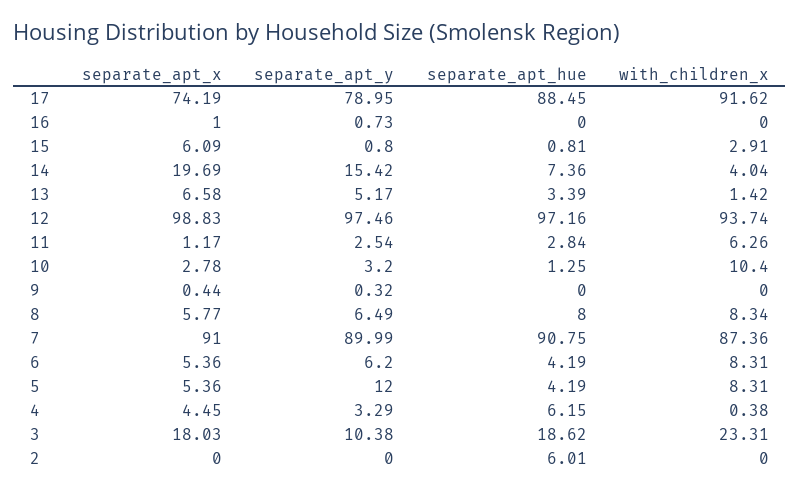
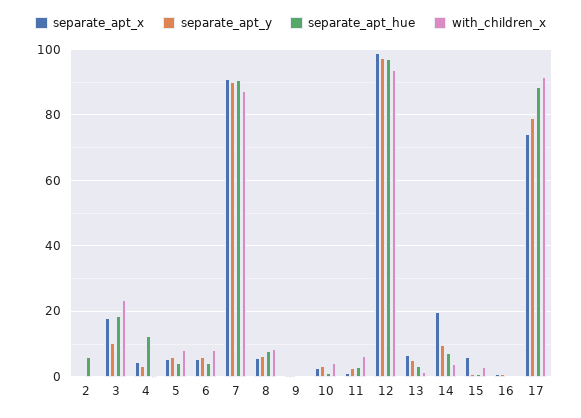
separate_apt_y, 14: 15.42 -> 10
with_children_x, 10: 10.4 -> 4
separate_apt_y, 5: 12 -> 6
separate_apt_hue, 4: 6.15 -> 12

